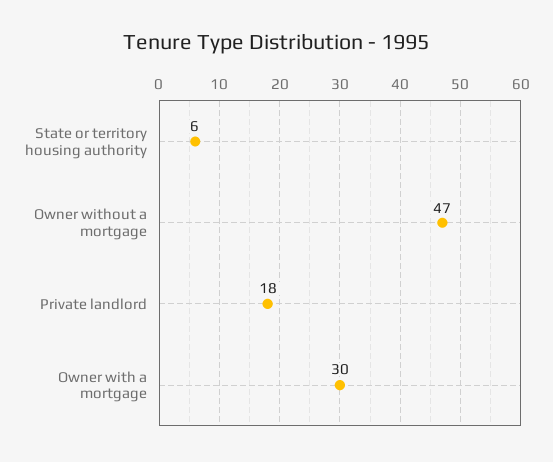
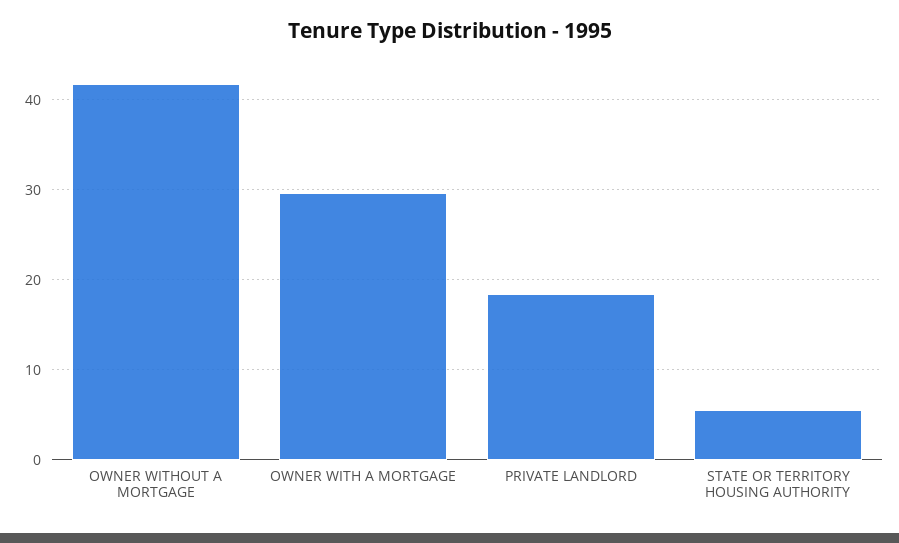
Owner without a mortgage: 47 -> 42

